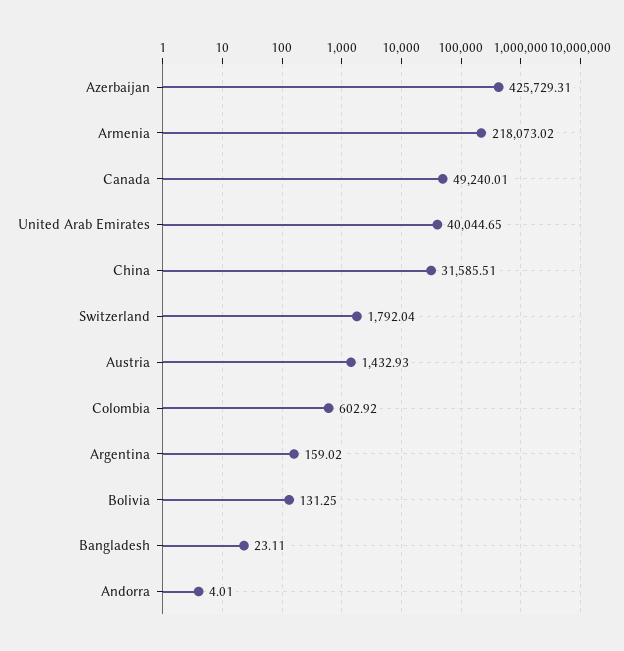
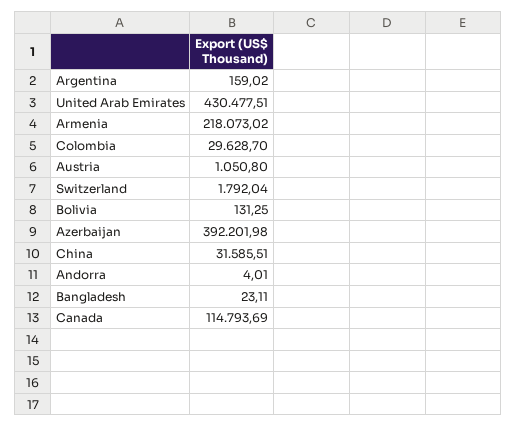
Azerbaijan: 425729.31 -> 392201.98
Canada: 49240.01 -> 114793.69
United Arab Emirates: 40044.65 -> 430477.51
Austria: 1432.93 -> 1050.8
Colombia: 602.92 -> 29628.7

